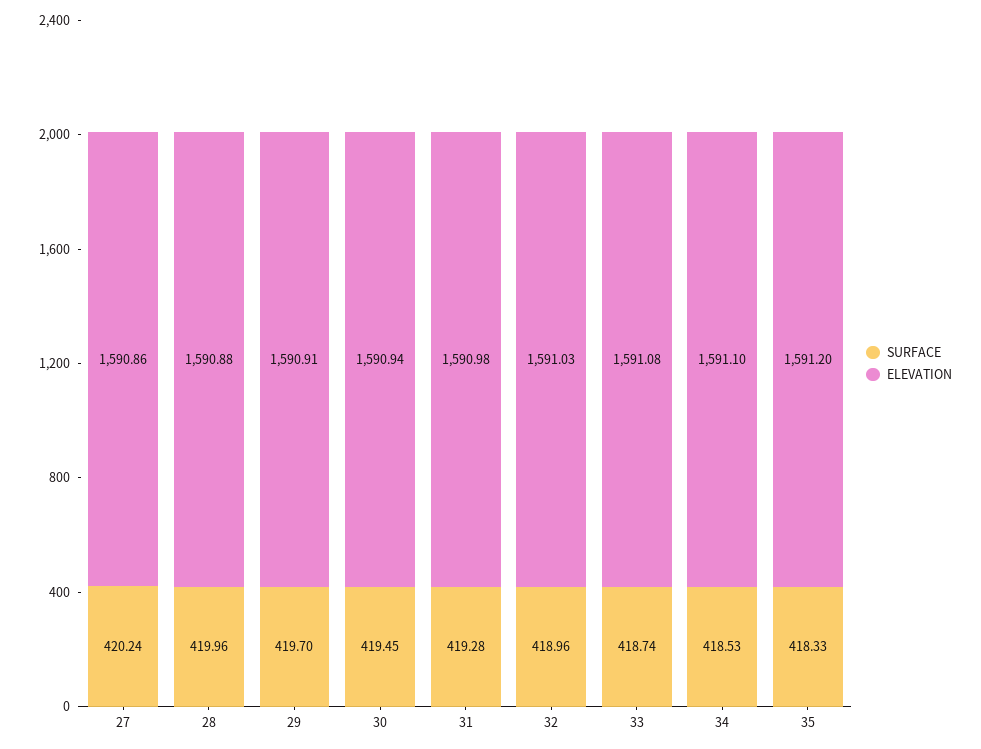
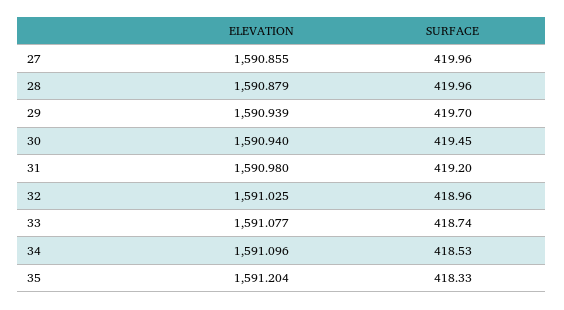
SURFACE, 27: 420.24 -> 419.96
ELEVATION, 29: 1590.91 -> 1590.939
SURFACE, 31: 419.28 -> 419.2

